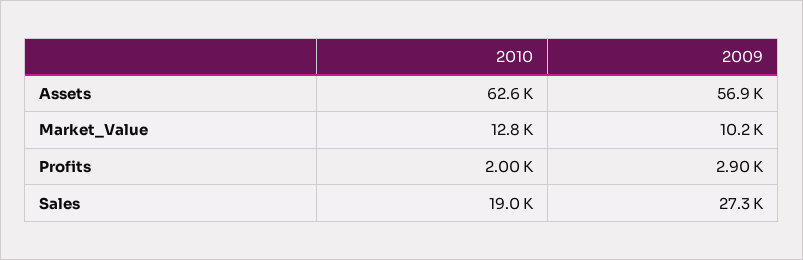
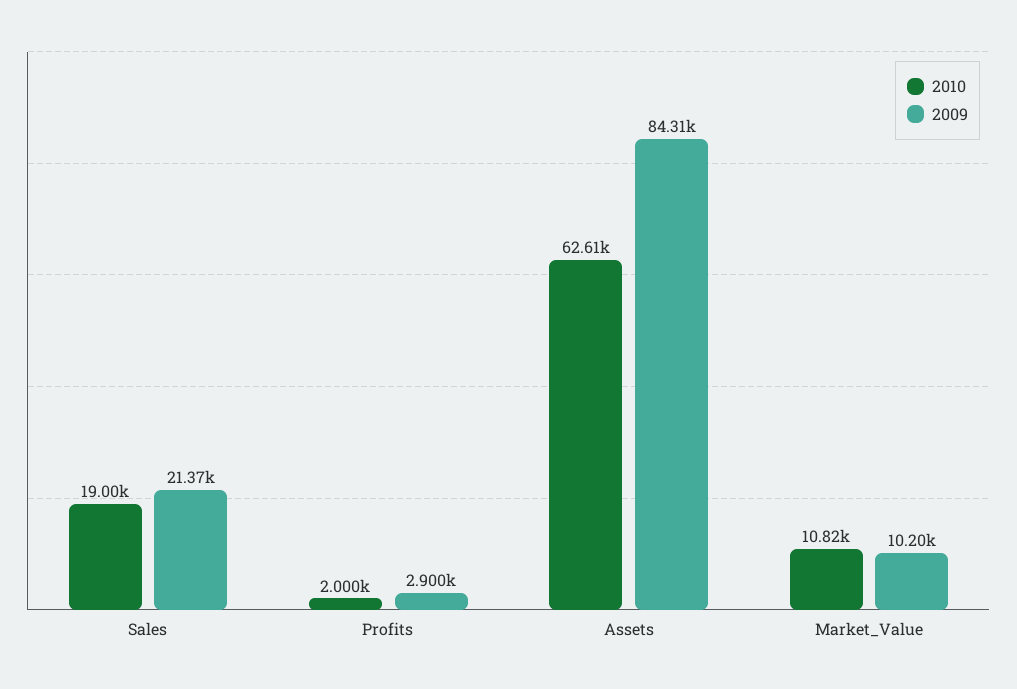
2009, Assets: 56900 -> 84310
2010, Market_Value: 12800 -> 10820
2009, Sales: 27300 -> 21370

